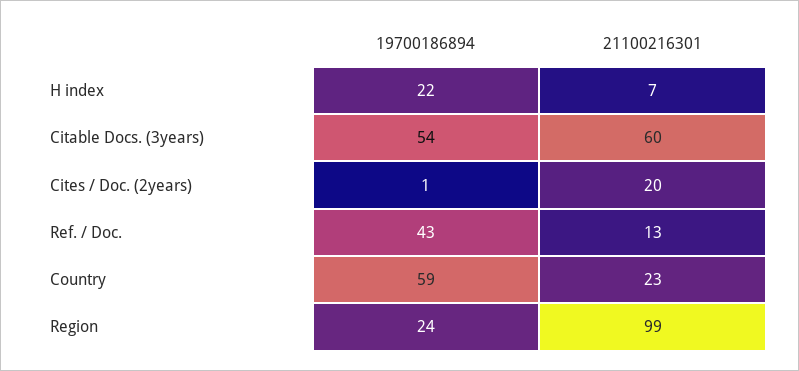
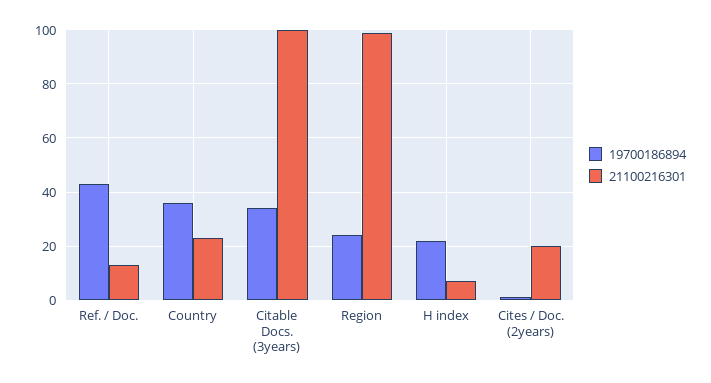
19700186894, Citable Docs. (3years): 54 -> 35
21100216301, Citable Docs. (3years): 60 -> 100
19700186894, Country: 59 -> 35

